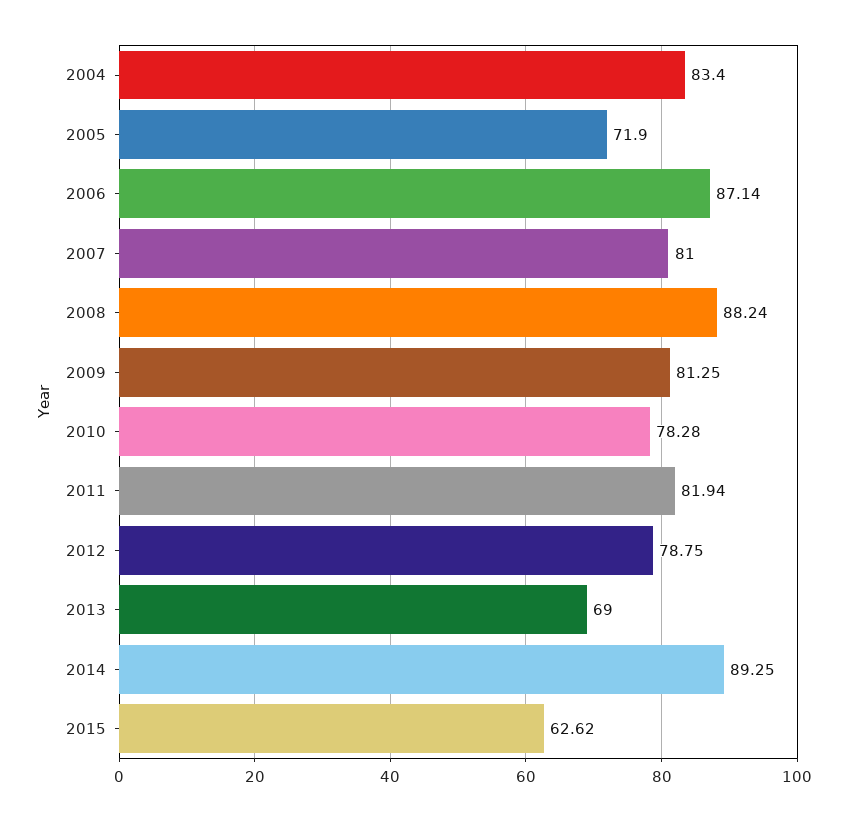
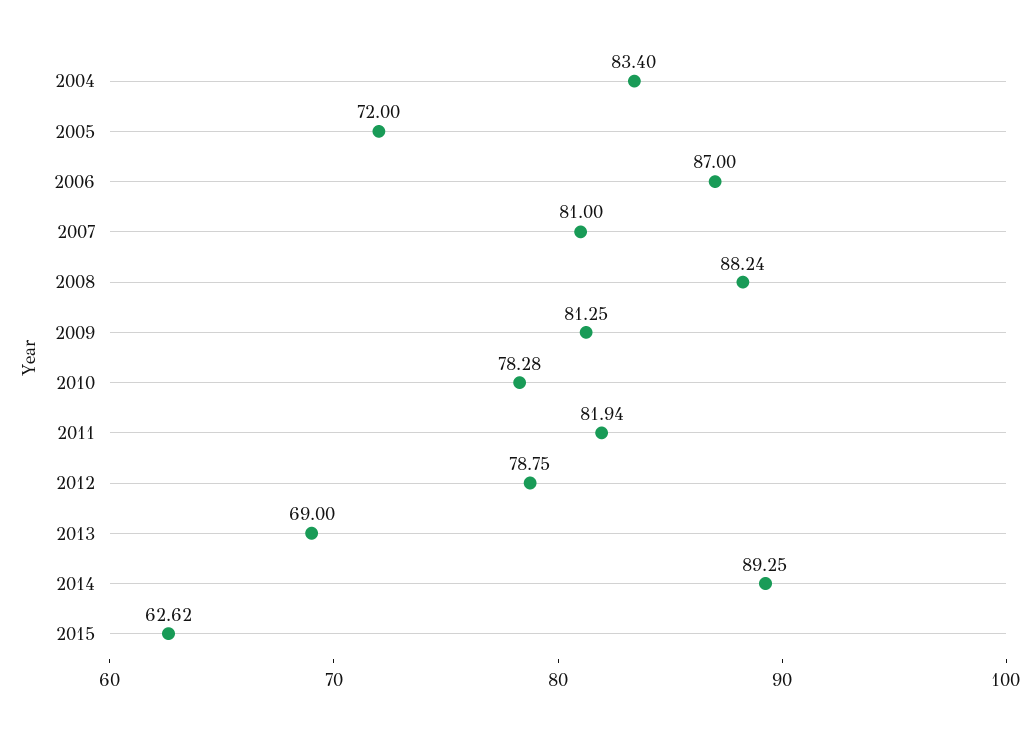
2005: 71.9 -> 72
2006: 87.14 -> 87

